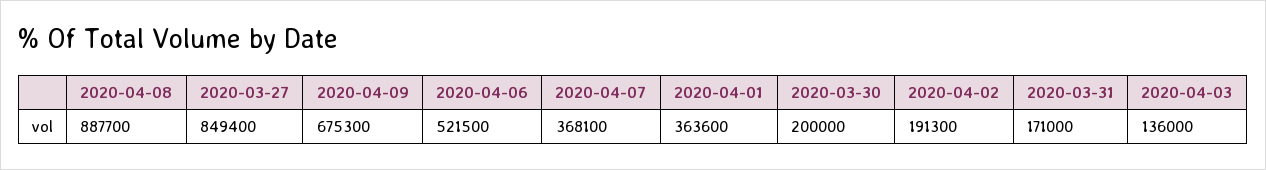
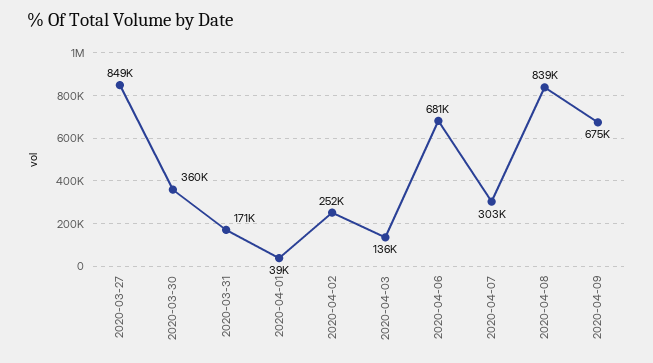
2020-04-08: 887700 -> 839000
2020-04-06: 521500 -> 681000
2020-04-07: 368100 -> 303000
2020-04-01: 363600 -> 39000
2020-03-30: 200000 -> 360000
2020-04-02: 191300 -> 252000

